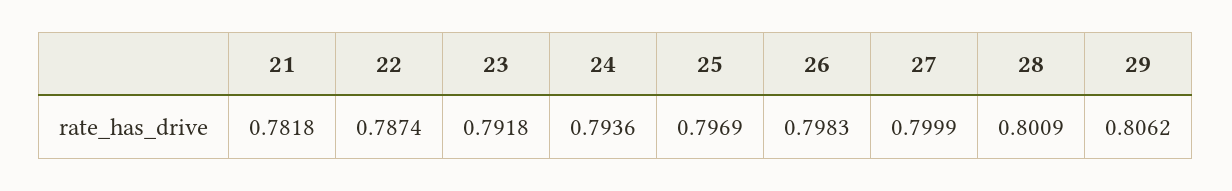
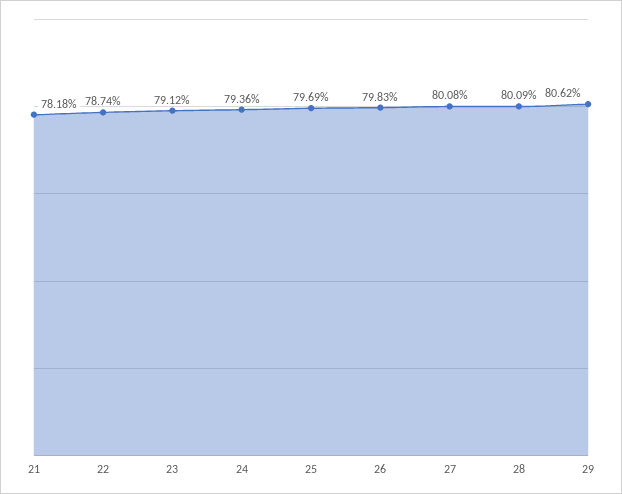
23: 0.7918 -> 0.7912
27: 0.7999 -> 0.8008

